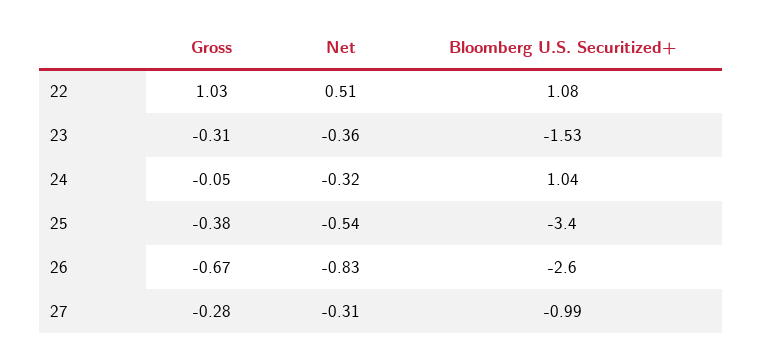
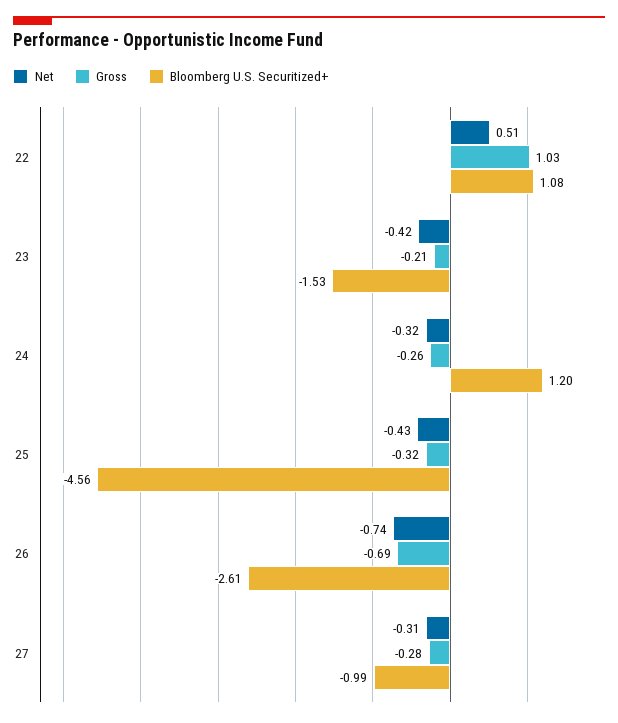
Gross, 23: -0.31 -> -0.21
Net, 23: -0.36 -> -0.42
Gross, 24: -0.05 -> -0.26
Bloomberg U.S. Securitized+, 24: 1.04 -> 1.2
Gross, 25: -0.38 -> -0.32
Net, 25: -0.54 -> -0.43
Bloomberg U.S. Securitized+, 25: -3.4 -> -4.56
Gross, 26: -0.67 -> -0.69
Net, 26: -0.83 -> -0.74
Bloomberg U.S. Securitized+, 26: -2.6 -> -2.61

